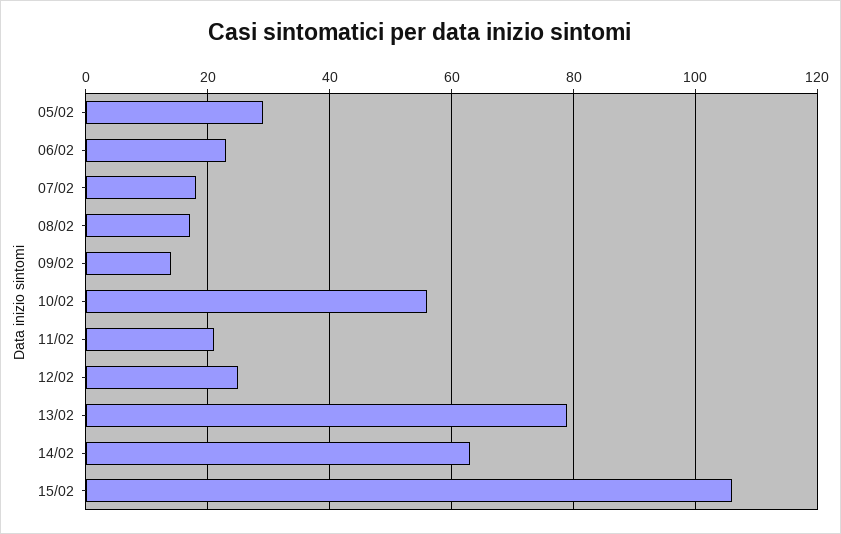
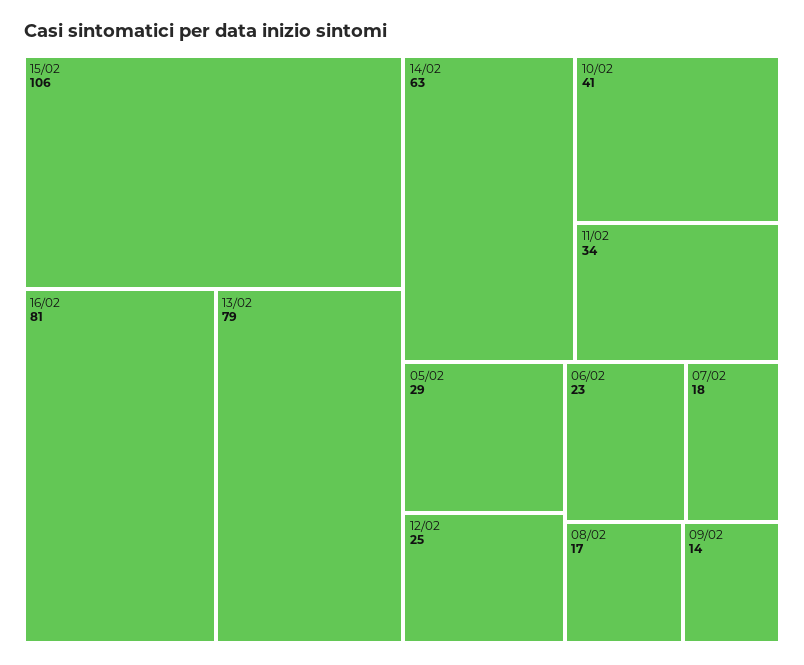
10/02: 55 -> 41
11/02: 20 -> 34
16/02: none -> 81

